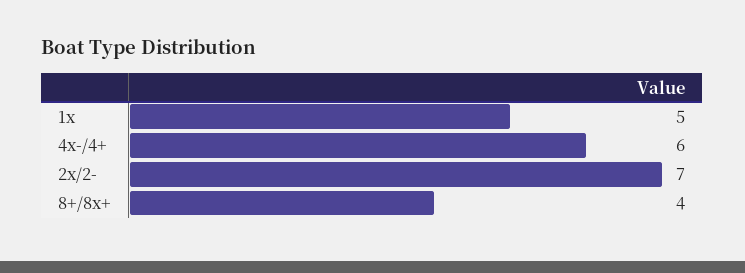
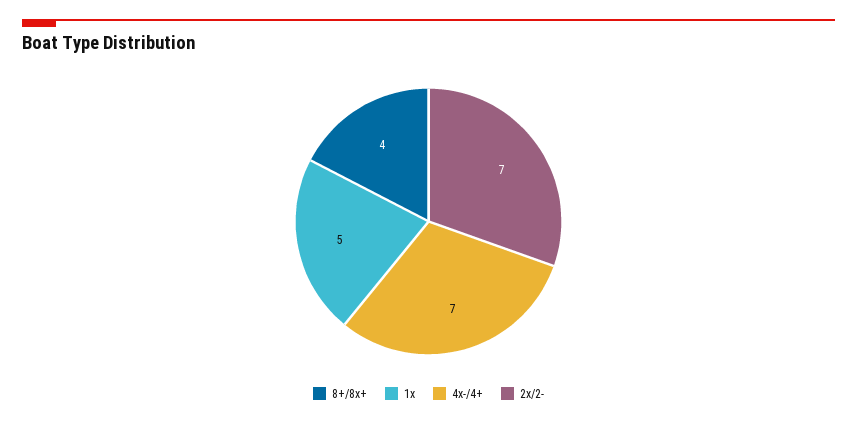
4x-/4+: 6 -> 7

